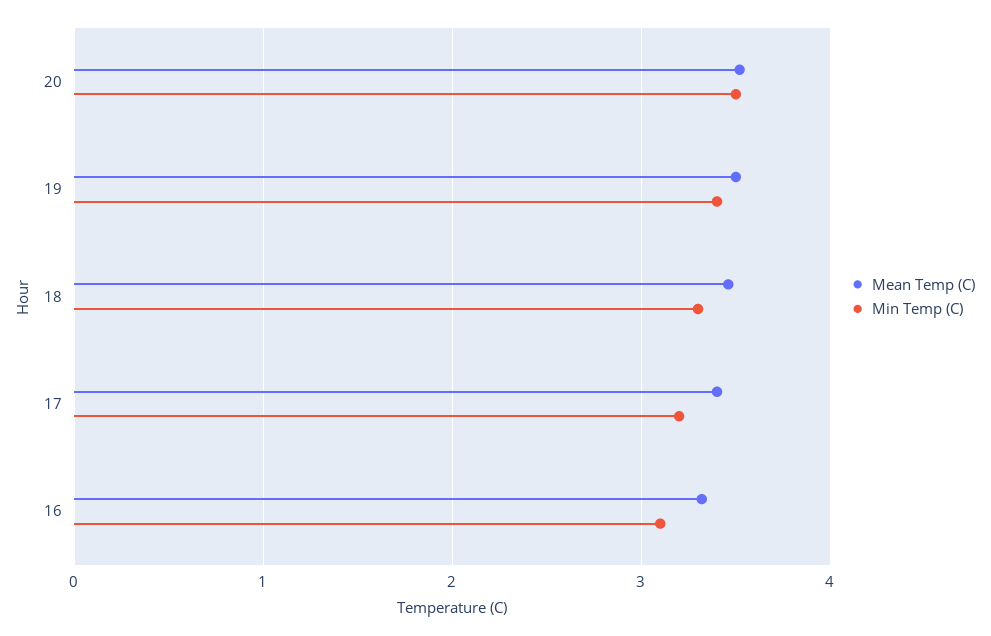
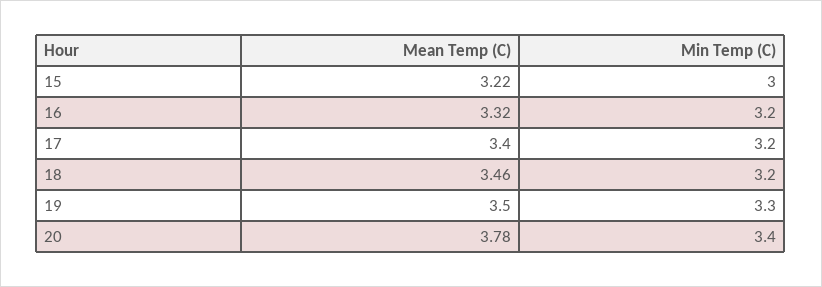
Mean Temp (C), 20: 3.5 -> 3.78
Min Temp (C), 20: 3.5 -> 3.4
Min Temp (C), 19: 3.4 -> 3.3
Min Temp (C), 18: 3.3 -> 3.2
Min Temp (C), 16: 3.1 -> 3.2
Mean Temp (C), 15: none -> 3.22
Min Temp (C), 15: none -> 3

